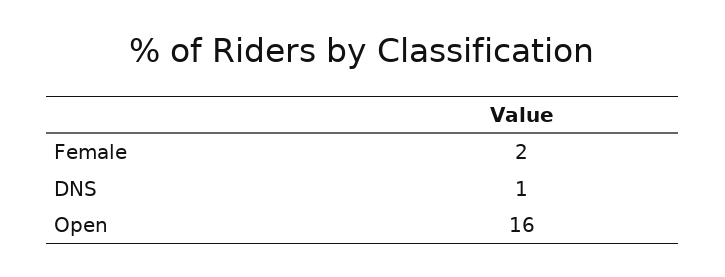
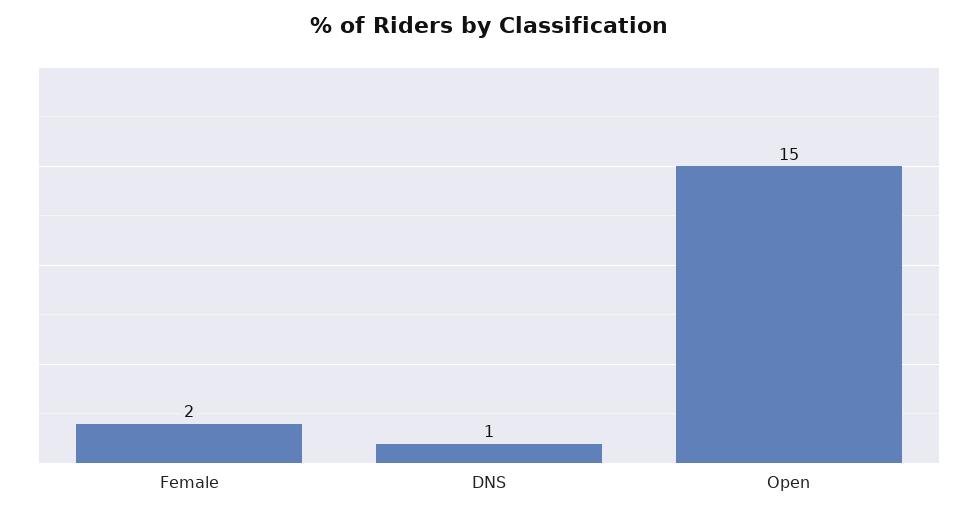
Open: 16 -> 15

